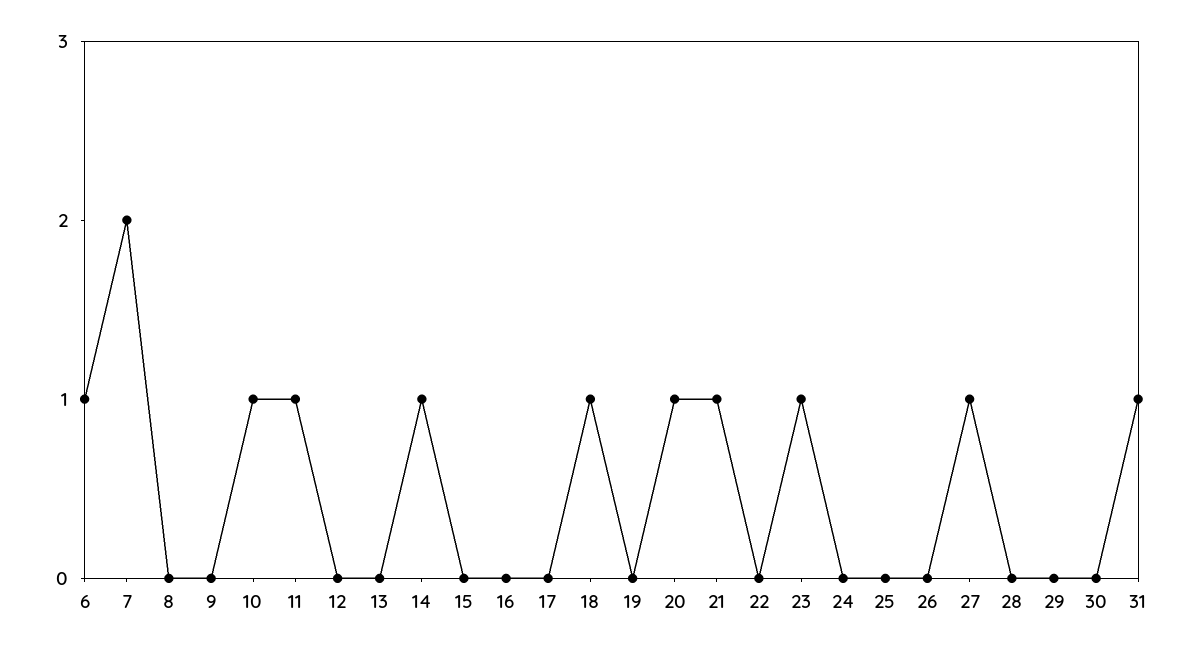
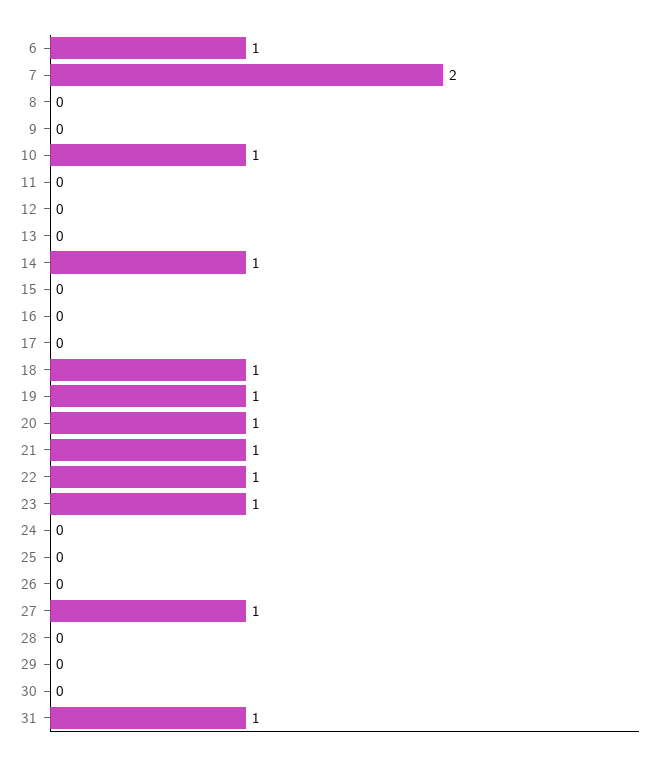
11: 1 -> 0
19: 0 -> 1
22: 0 -> 1

